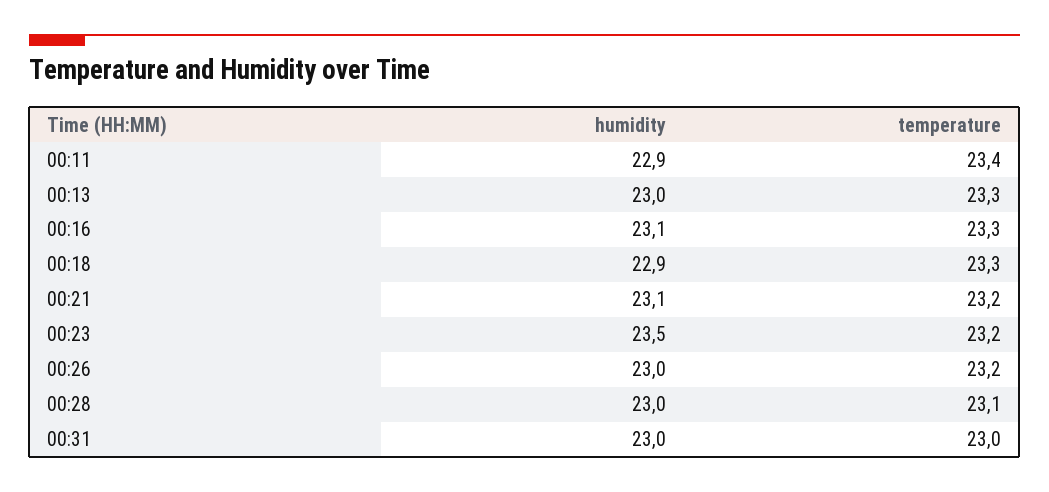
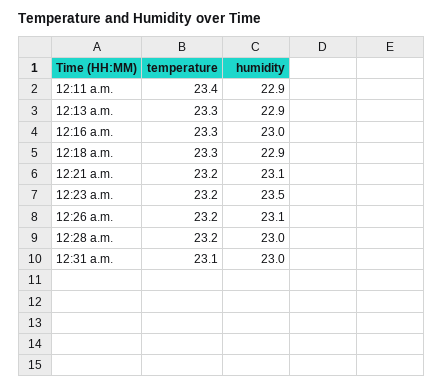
humidity, 00:13: 23 -> 22.9
humidity, 00:16: 23.1 -> 23
humidity, 00:26: 23 -> 23.1
temperature, 00:28: 23.1 -> 23.2
temperature, 00:31: 23 -> 23.1

